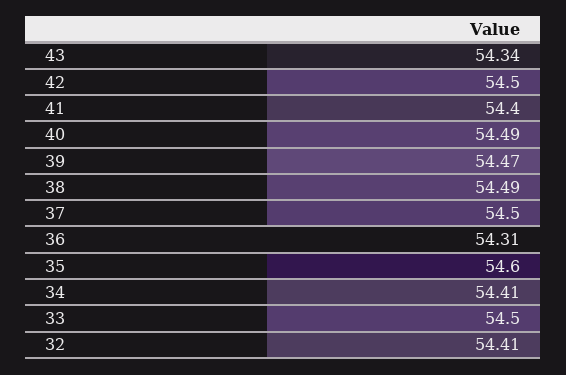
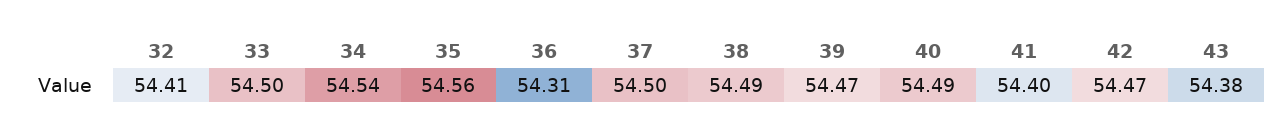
43: 54.34 -> 54.38
42: 54.5 -> 54.47
35: 54.6 -> 54.56
34: 54.41 -> 54.54

